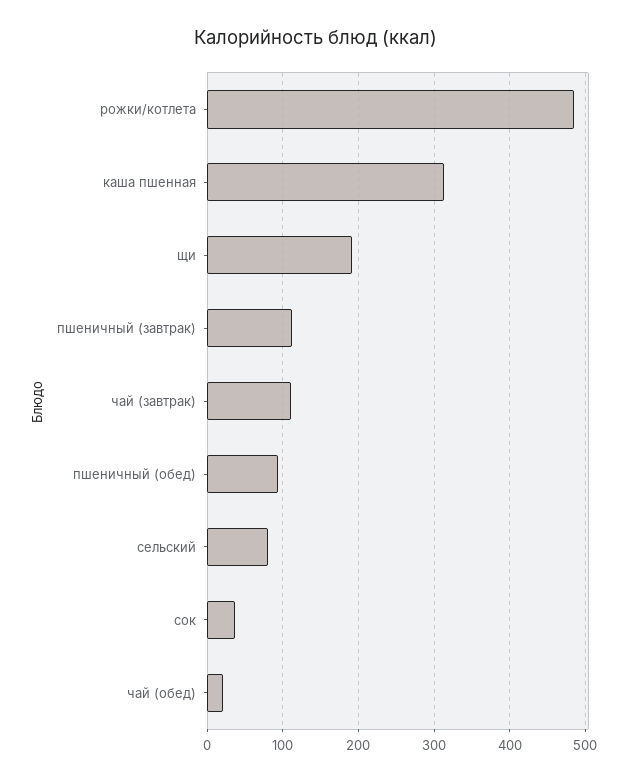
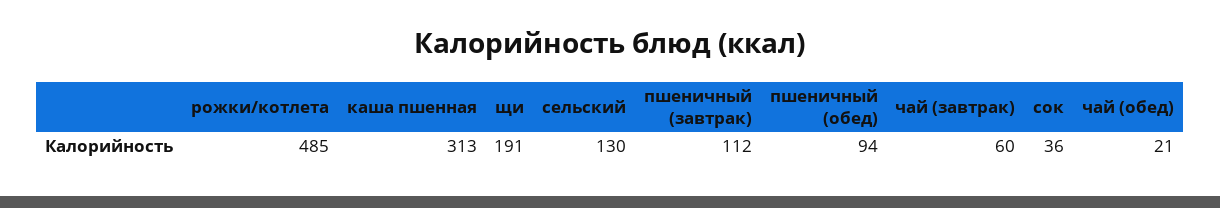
чай (завтрак): 110 -> 60
сельский: 80 -> 130

